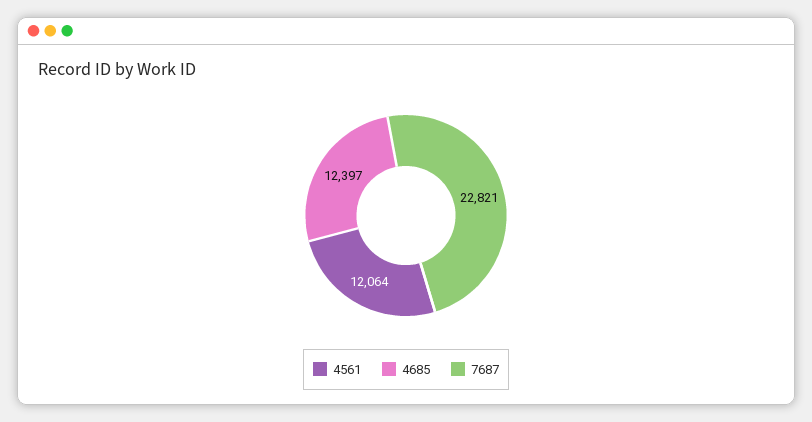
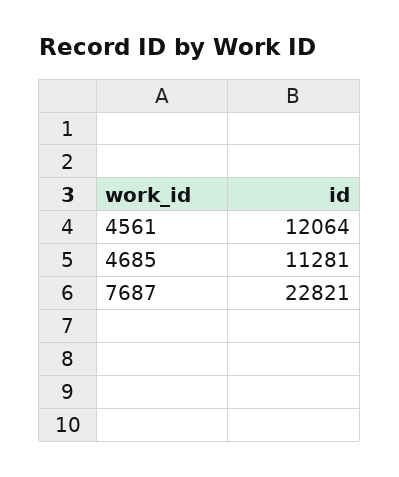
4685: 12397 -> 11281

